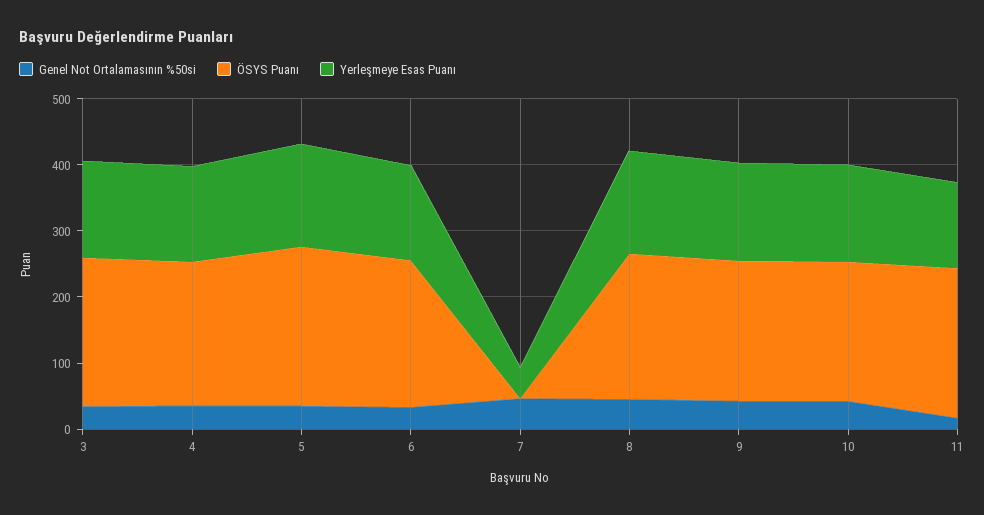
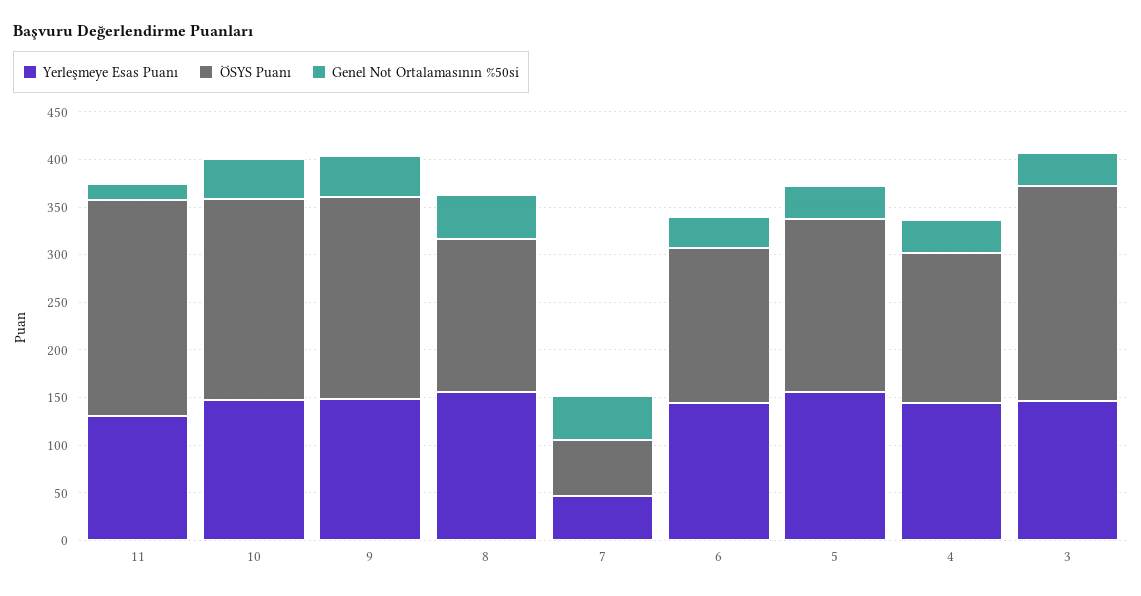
ÖSYS Puanı, 4: 220 -> 160
ÖSYS Puanı, 5: 240 -> 180
ÖSYS Puanı, 6: 220 -> 160
ÖSYS Puanı, 7: 0 -> 60
ÖSYS Puanı, 8: 220 -> 160

